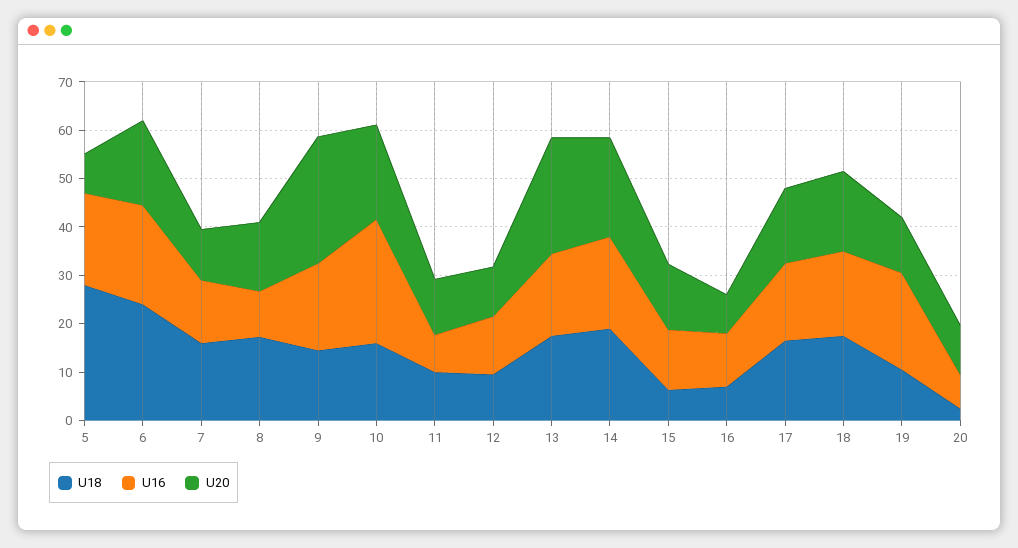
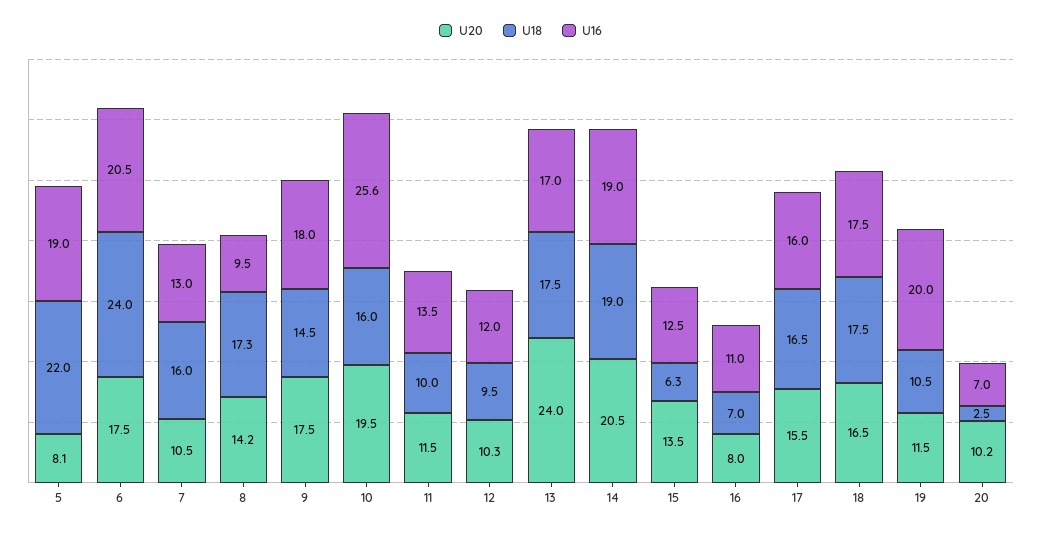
U18, 5: 28 -> 22
U20, 9: 26 -> 17.5
U16, 11: 8 -> 13.5

